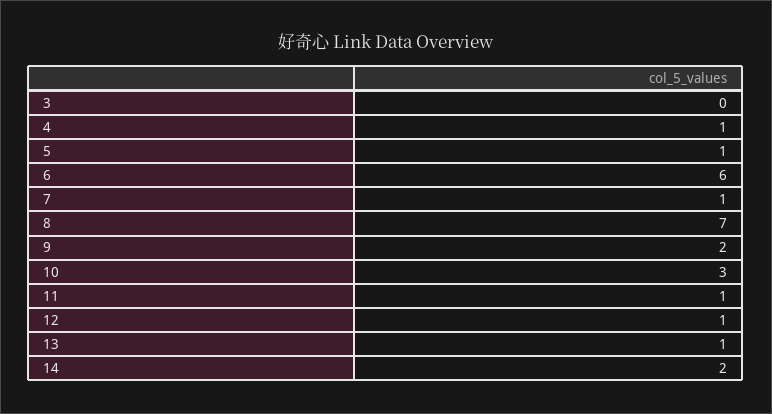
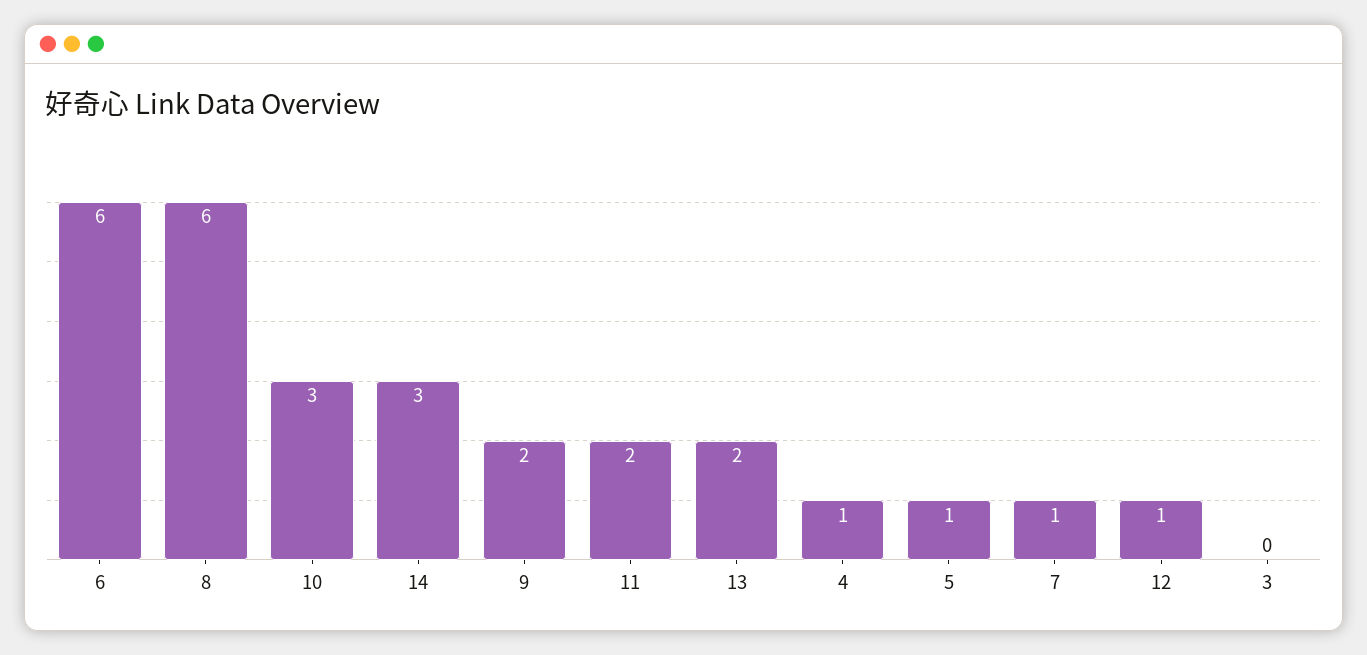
8: 7 -> 6
11: 1 -> 2
13: 1 -> 2
14: 2 -> 3

